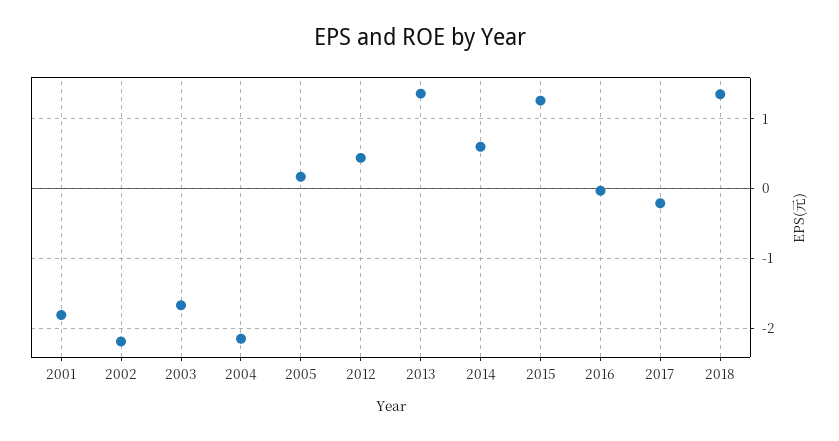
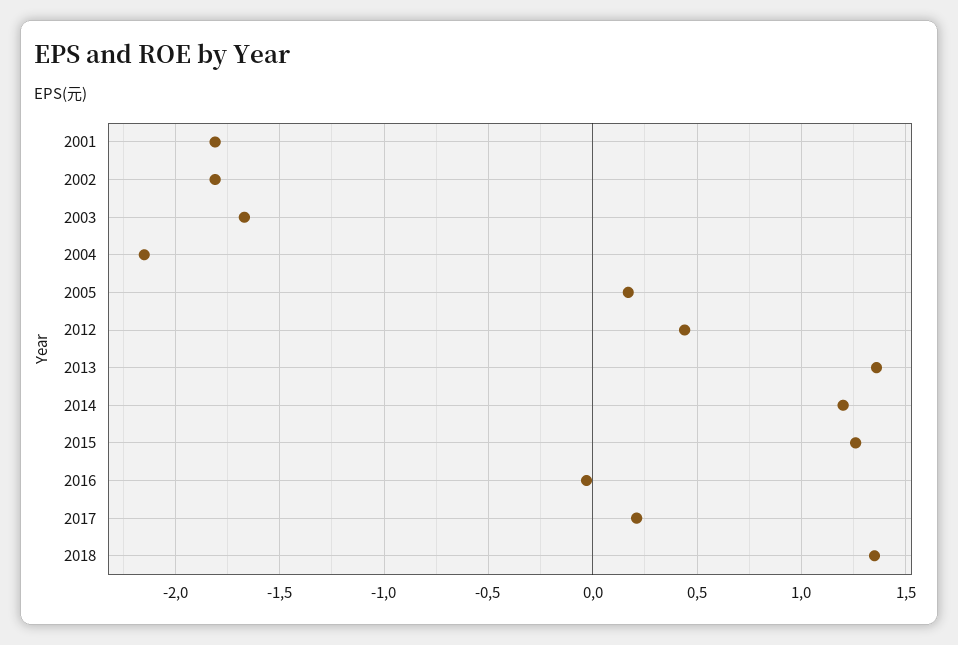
2002: -2.2 -> -1.8
2014: 0.6 -> 1.2
2017: -0.2 -> 0.2

